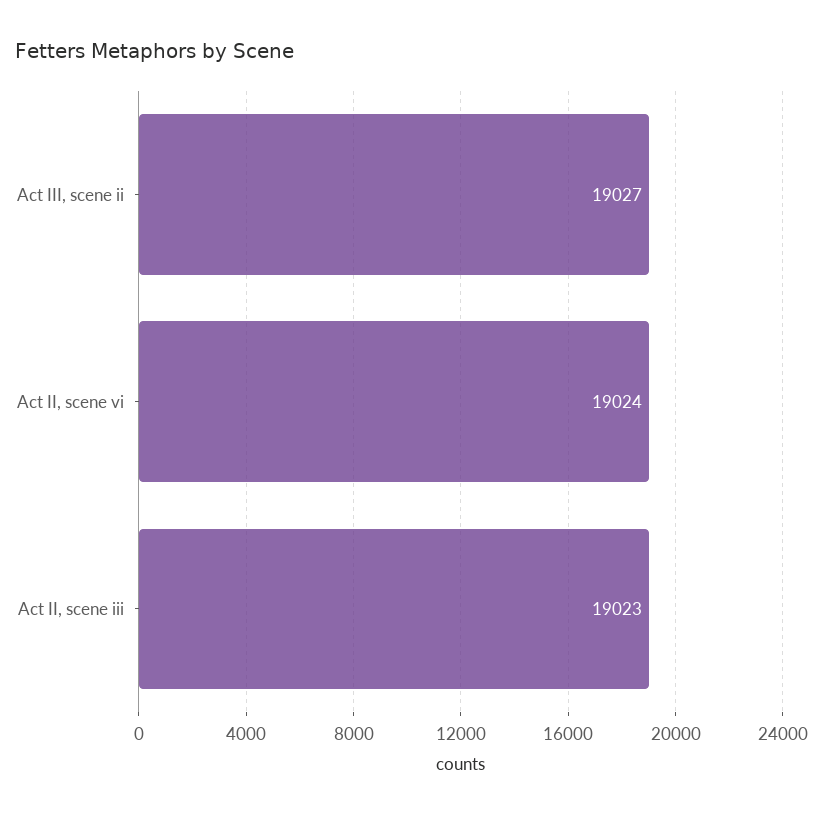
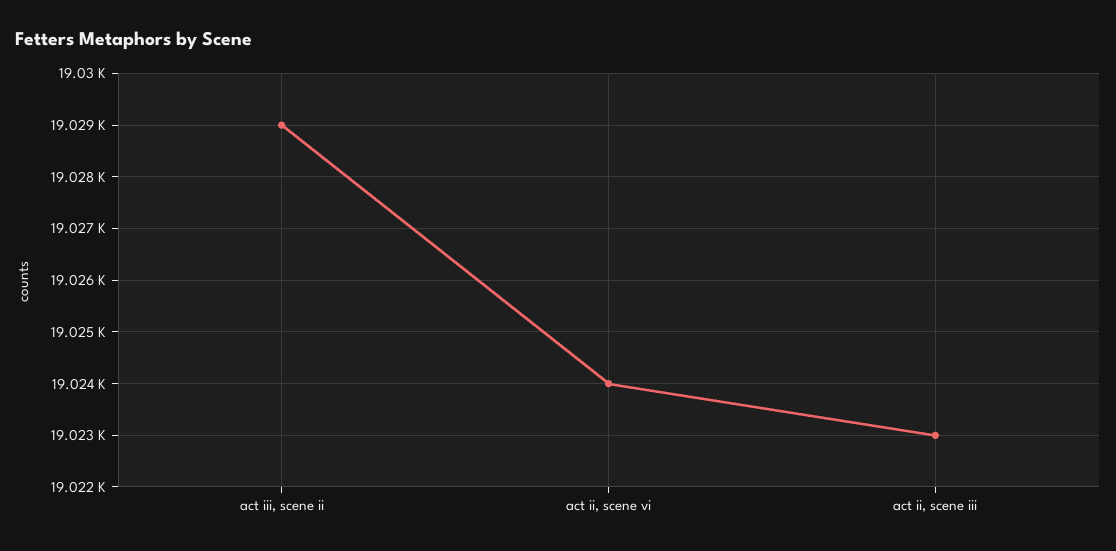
Act III, scene ii: 19027 -> 19029

